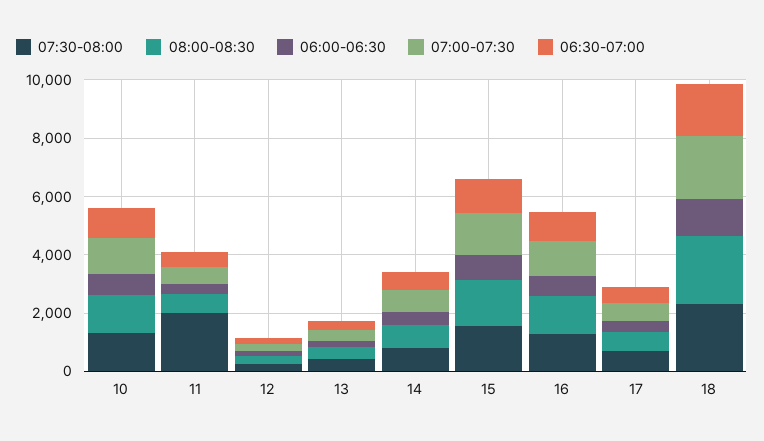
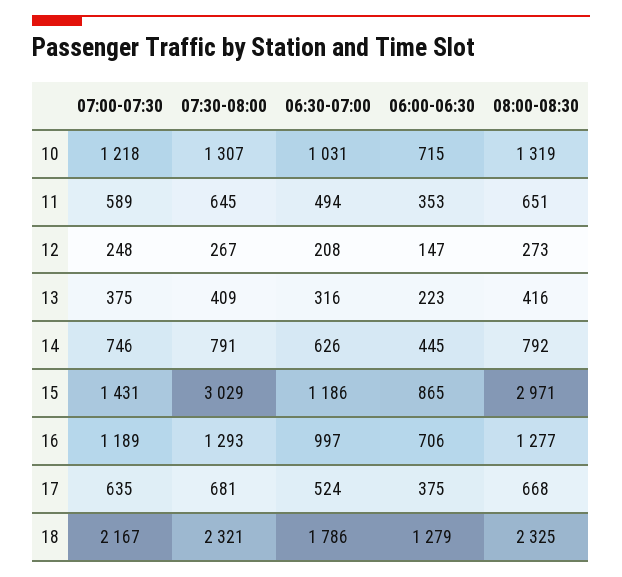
07:30-08:00, 11: 2000 -> 645
07:30-08:00, 15: 1500 -> 3029
08:00-08:30, 15: 1500 -> 2971

